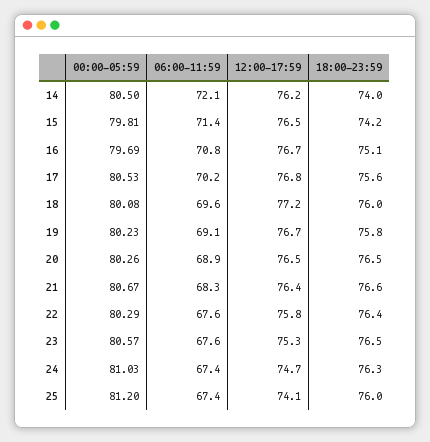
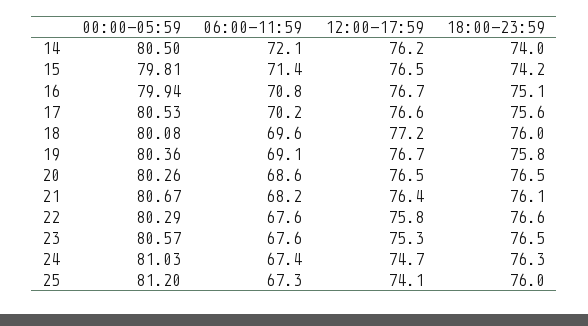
00:00-05:59, 16: 79.69 -> 79.94
12:00-17:59, 17: 76.8 -> 76.6
00:00-05:59, 19: 80.23 -> 80.36
06:00-11:59, 20: 68.9 -> 68.6
06:00-11:59, 21: 68.3 -> 68.2
18:00-23:59, 21: 76.6 -> 76.1
18:00-23:59, 22: 76.4 -> 76.6
06:00-11:59, 25: 67.4 -> 67.3

